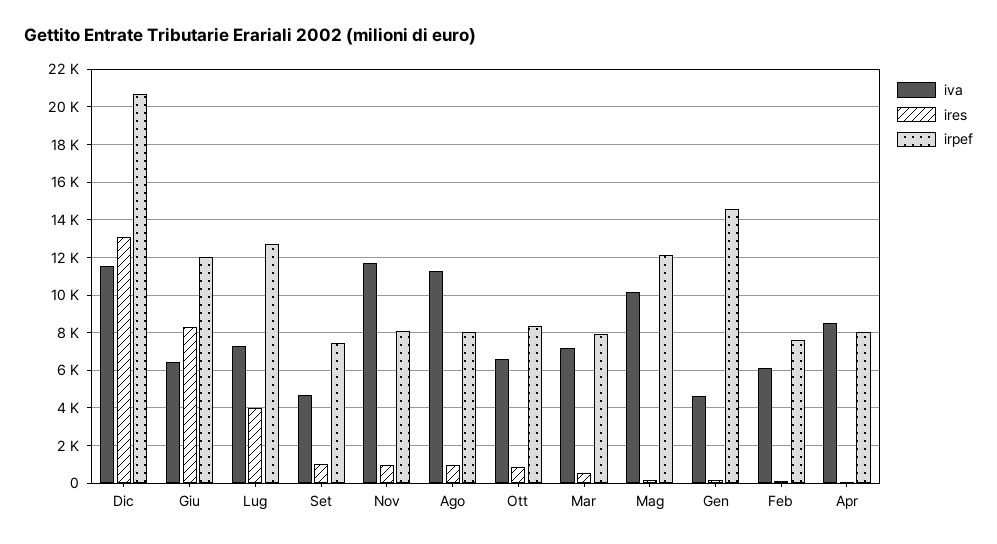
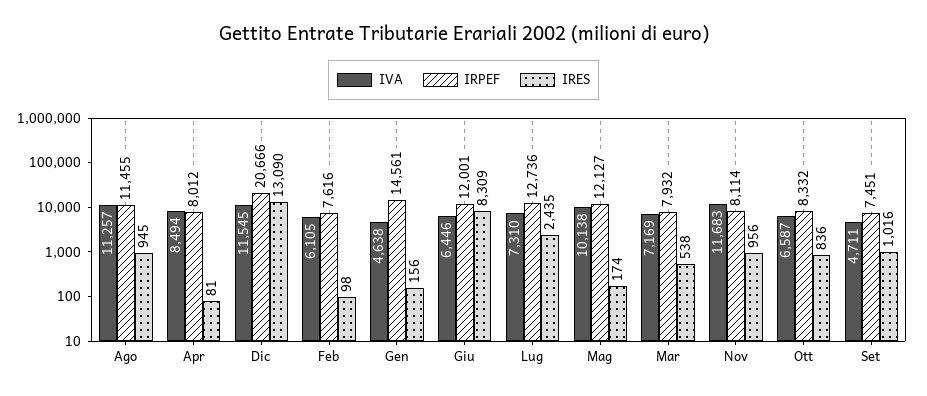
ires, Lug: 4000 -> 2435
irpef, Ago: 8000 -> 11455

